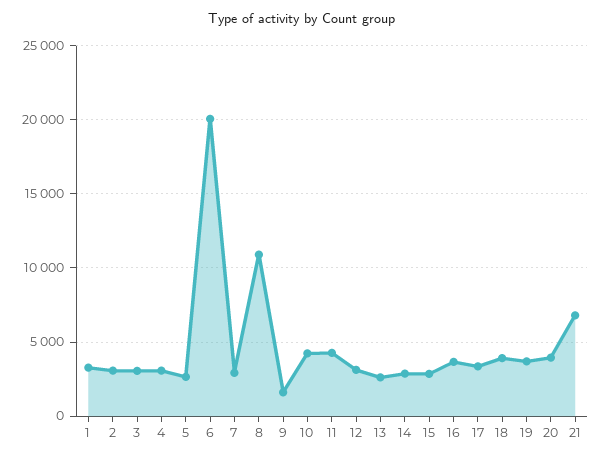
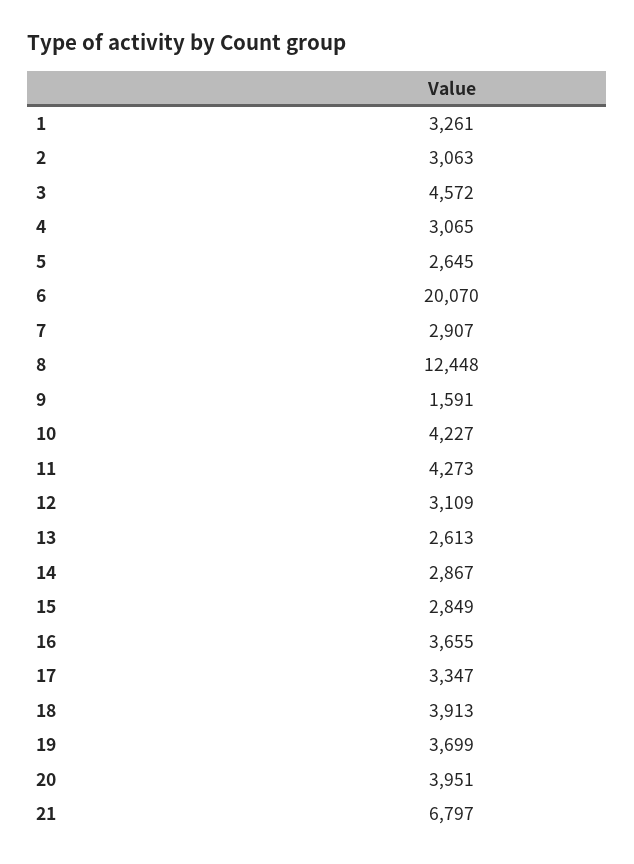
3: 3000 -> 4572
8: 11000 -> 12448

